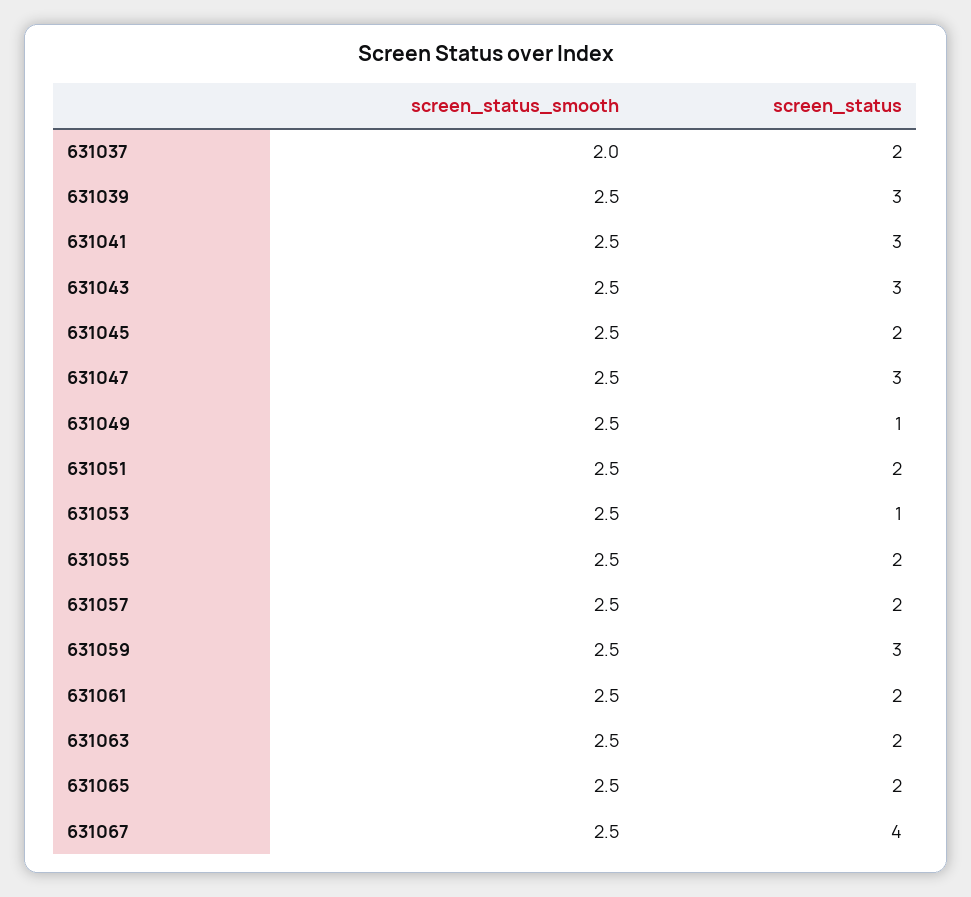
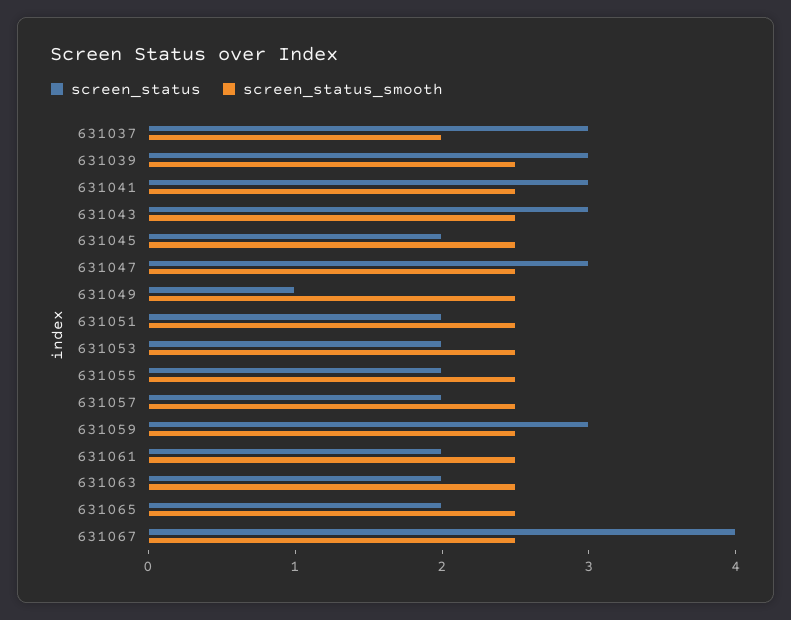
screen_status, 631037: 2 -> 3
screen_status, 631053: 1 -> 2

